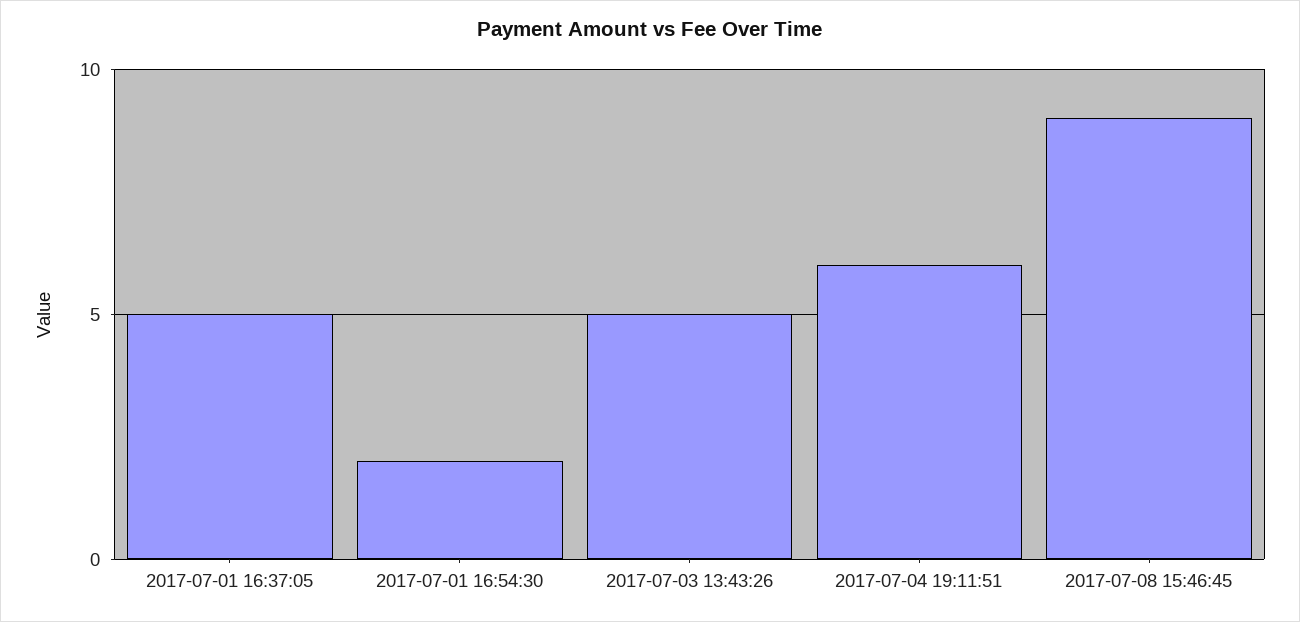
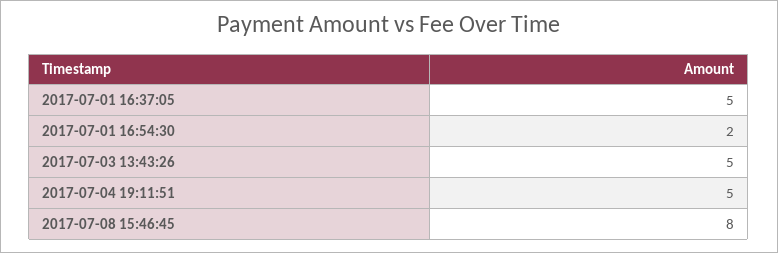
2017-07-04 19:11:51: 6 -> 5
2017-07-08 15:46:45: 9 -> 8

